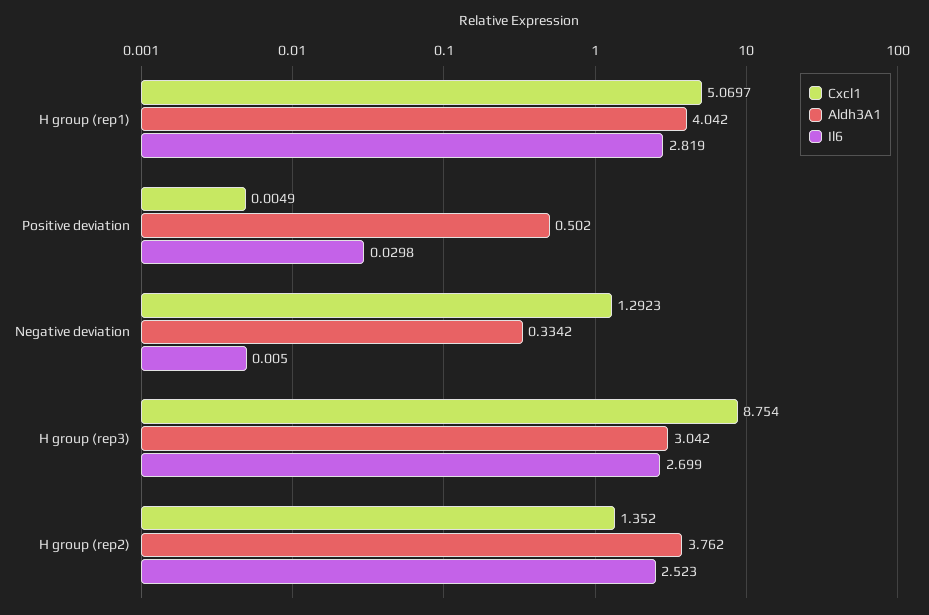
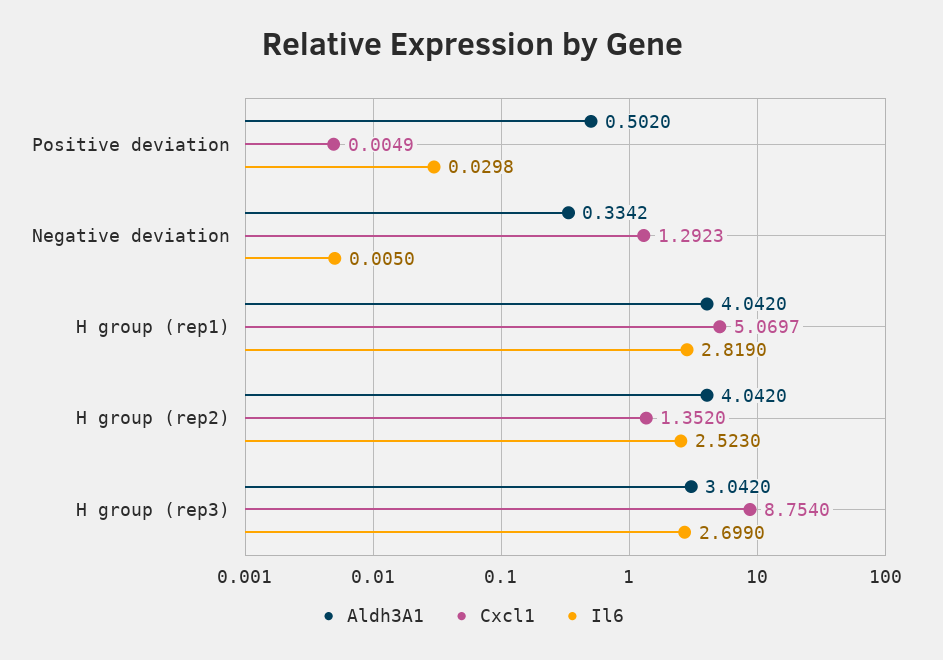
Aldh3A1, H group (rep2): 3.762 -> 4.042

